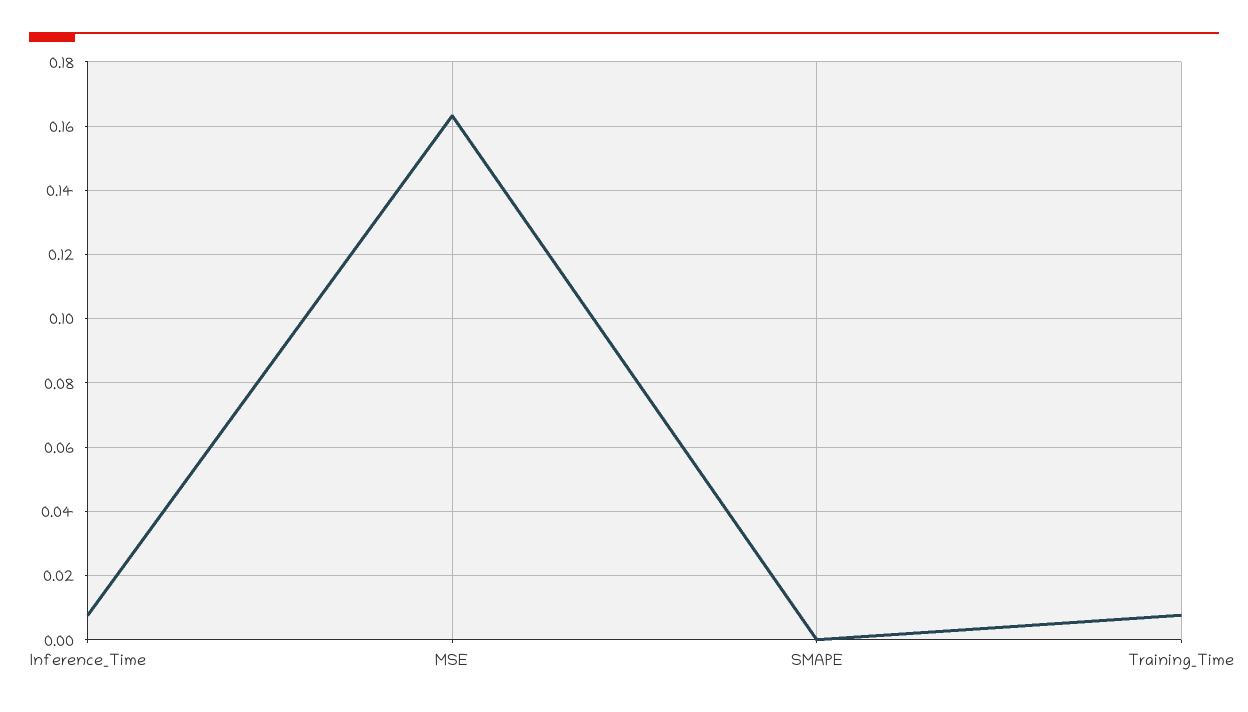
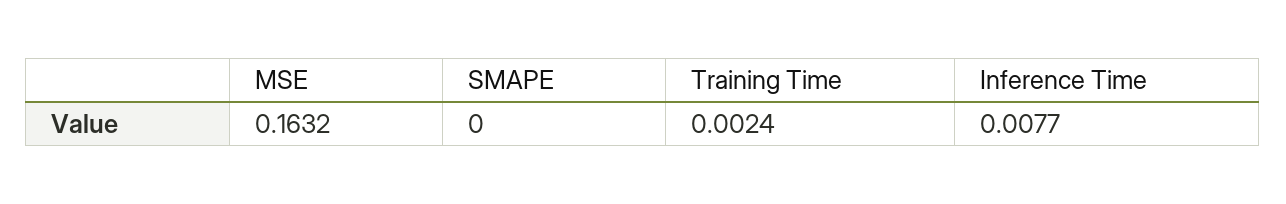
Training_Time: 0.008 -> 0.0024

